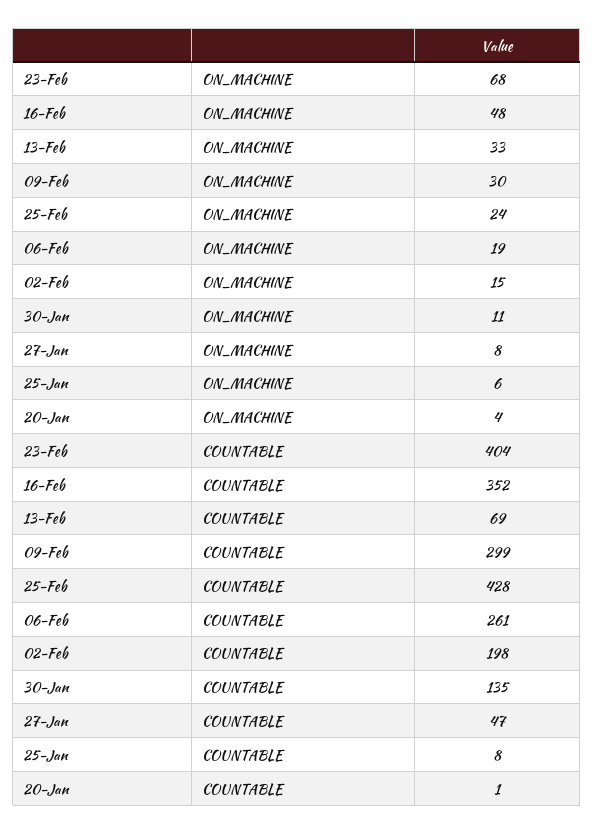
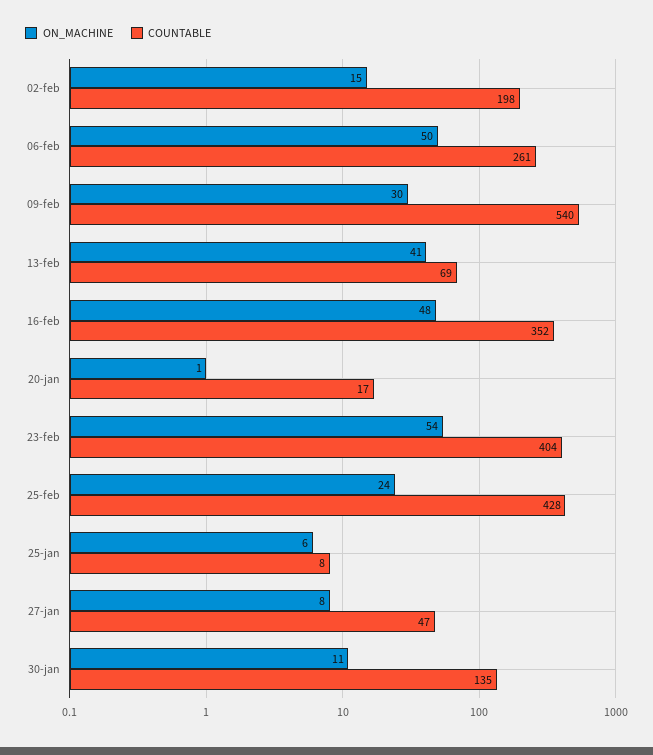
ON_MACHINE, 23-Feb: 68 -> 54
ON_MACHINE, 13-Feb: 33 -> 41
ON_MACHINE, 06-Feb: 19 -> 50
ON_MACHINE, 20-Jan: 4 -> 1
COUNTABLE, 09-Feb: 299 -> 540
COUNTABLE, 20-Jan: 1 -> 17

